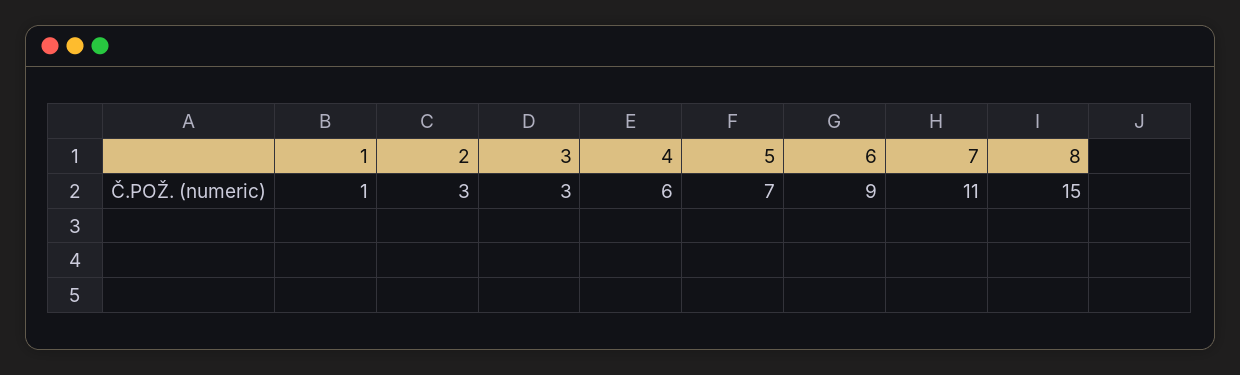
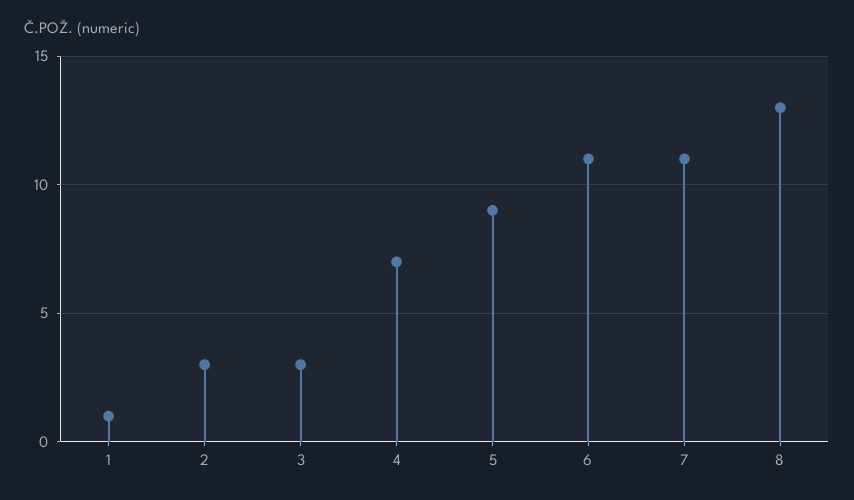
4: 6 -> 7
5: 7 -> 9
6: 9 -> 11
8: 15 -> 13

